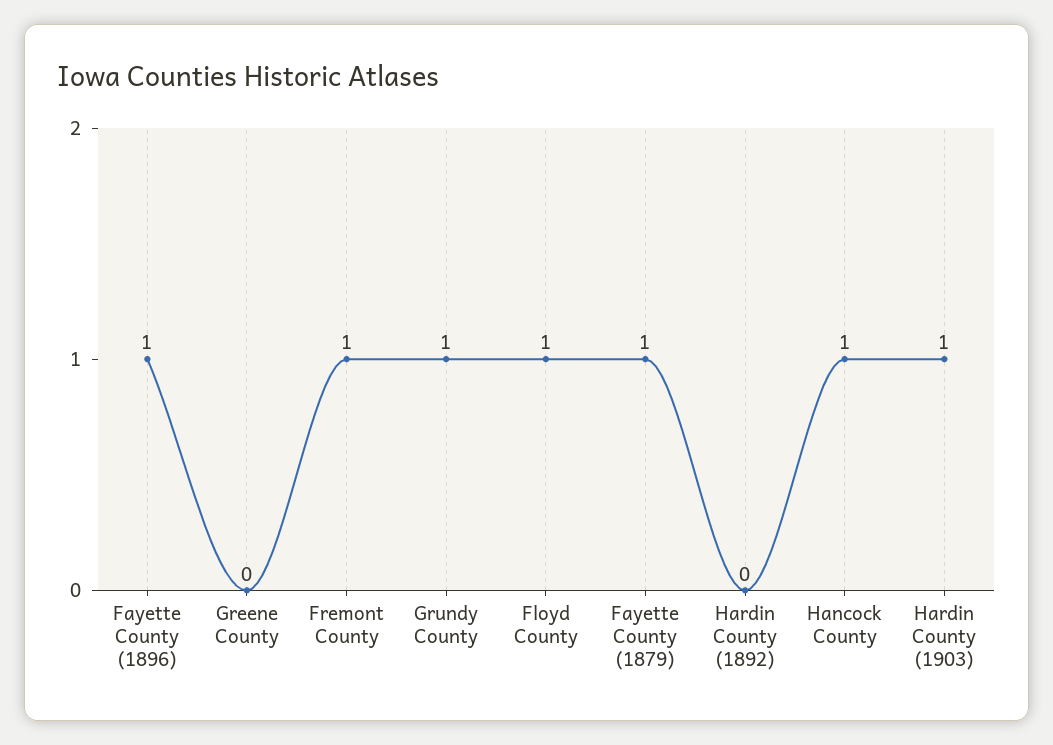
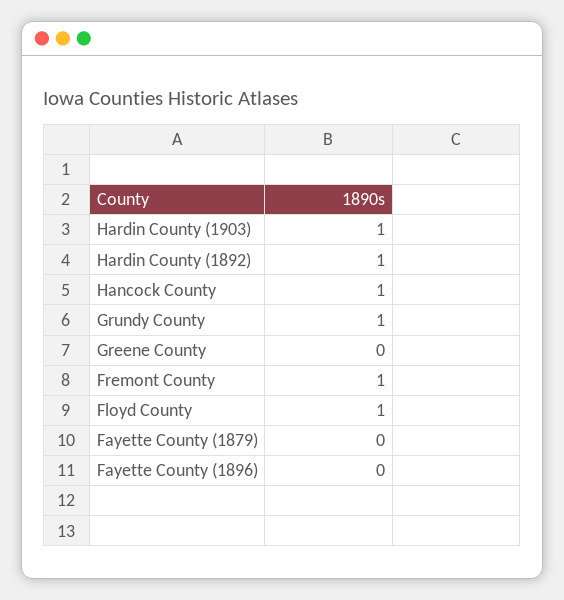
Fayette County (1896): 1 -> 0
Fayette County (1879): 1 -> 0
Hardin County (1892): 0 -> 1

